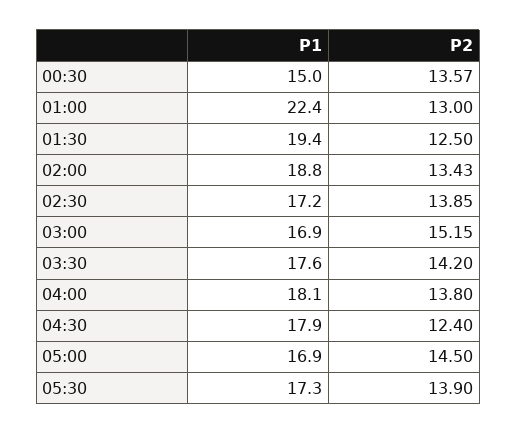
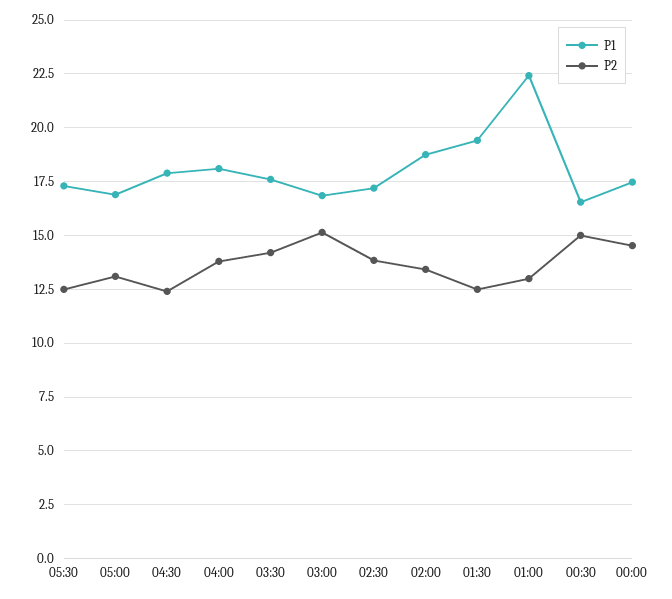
P1, 00:30: 15 -> 16.5
P2, 00:30: 13.57 -> 15
P2, 05:00: 14.5 -> 13
P2, 05:30: 13.9 -> 12.5
P1, 00:00: none -> 17.5
P2, 00:00: none -> 14.5

